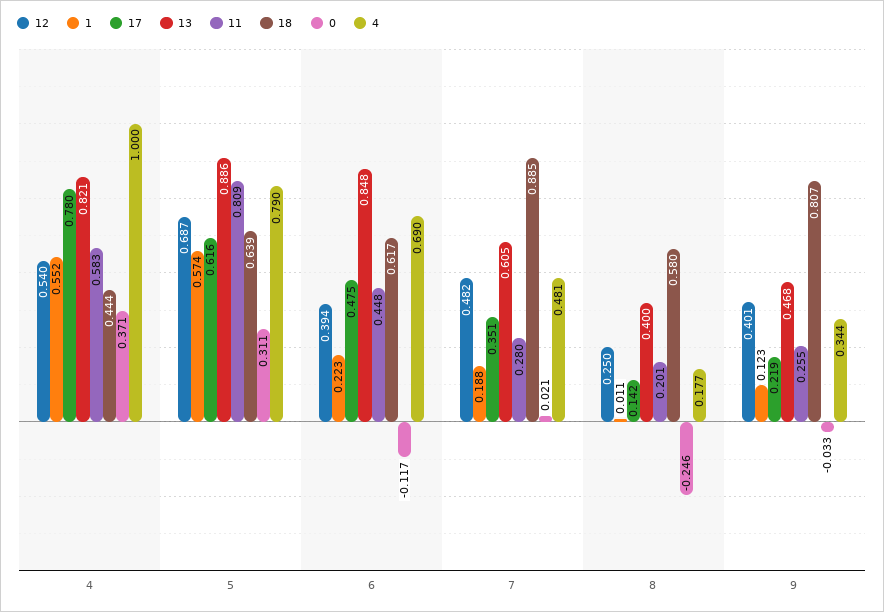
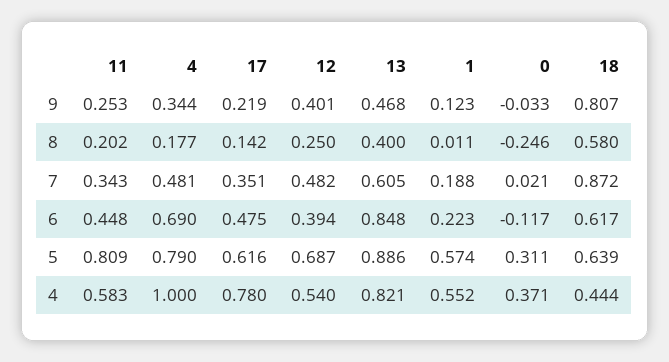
11, 7: 0.28 -> 0.343
18, 7: 0.885 -> 0.872
11, 8: 0.201 -> 0.202
11, 9: 0.255 -> 0.253

